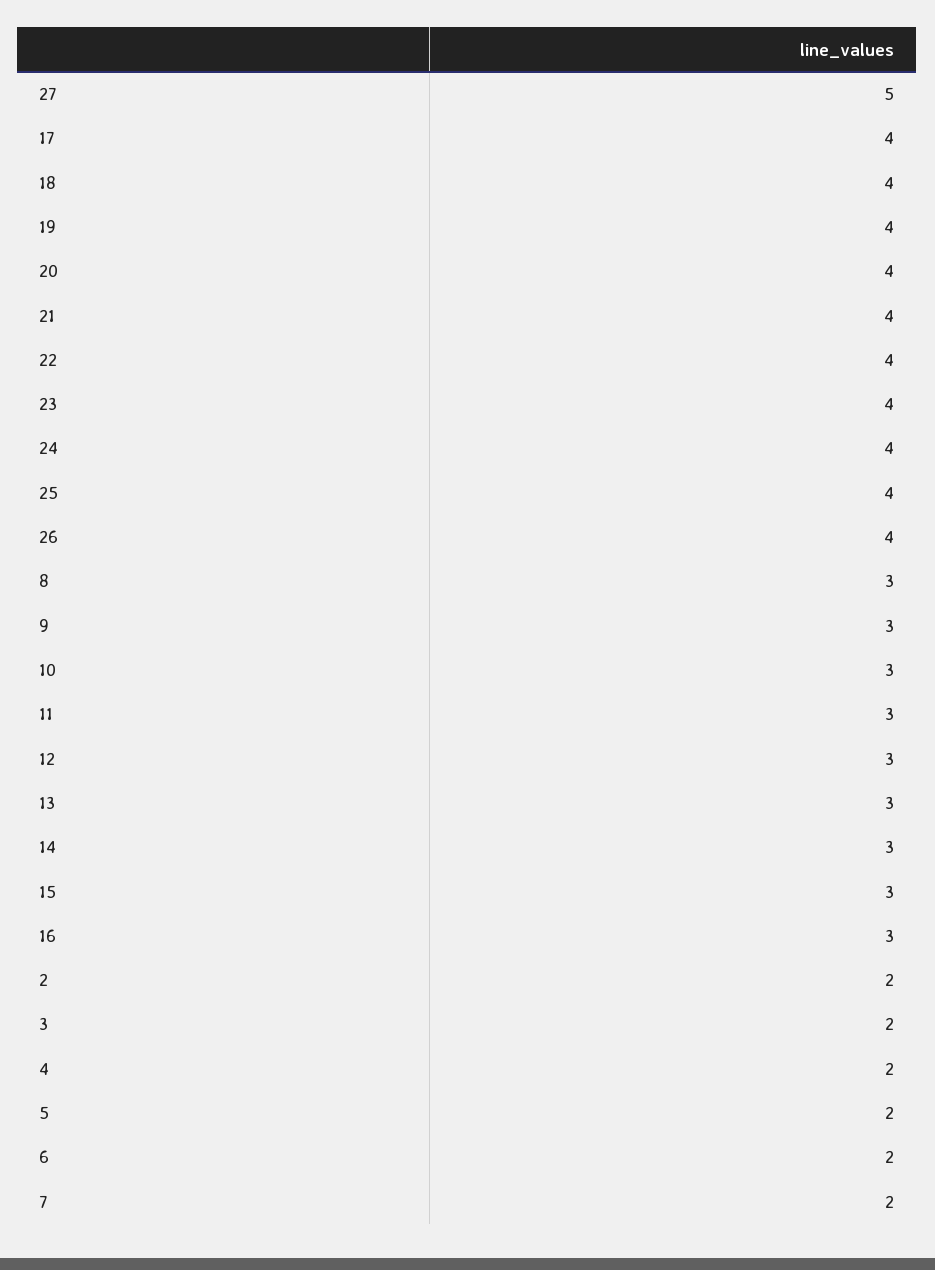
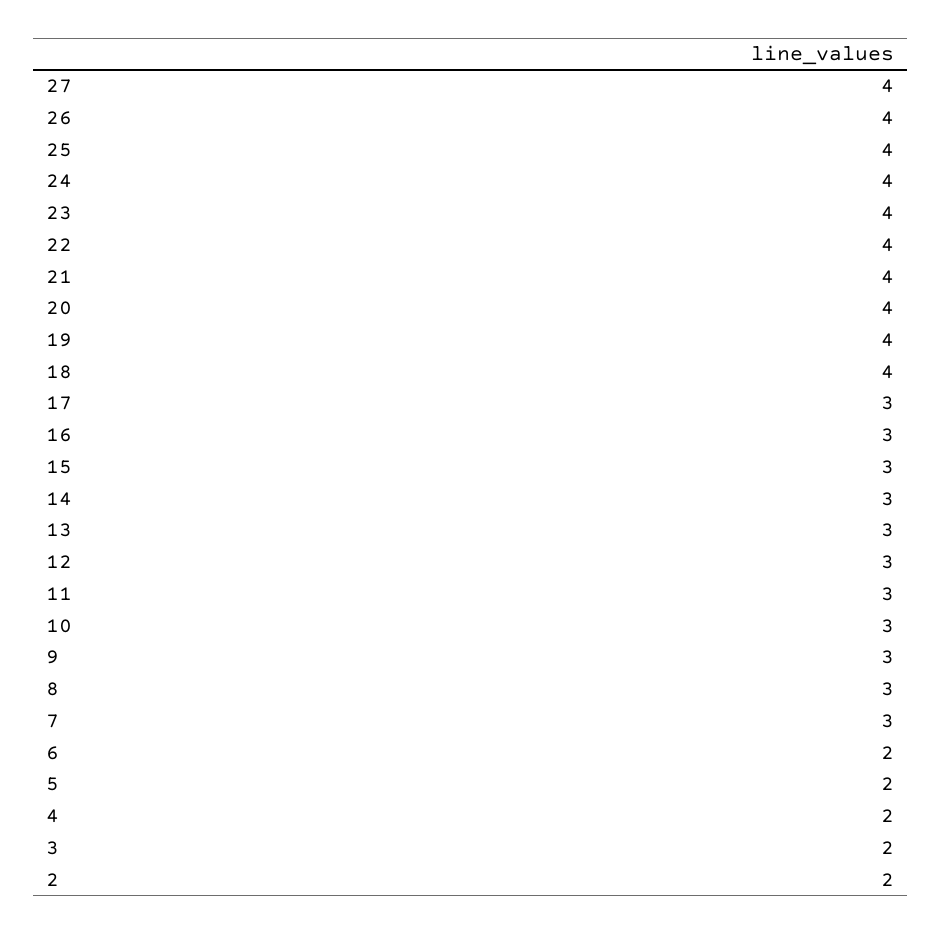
27: 5 -> 4
17: 4 -> 3
7: 2 -> 3

